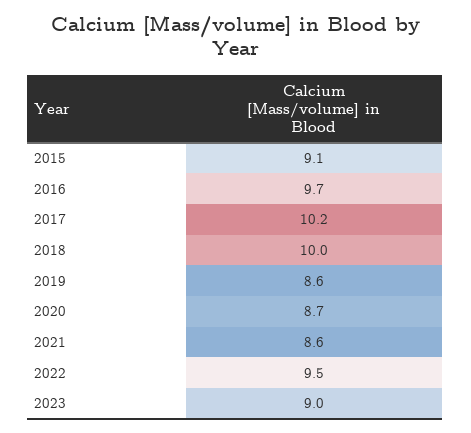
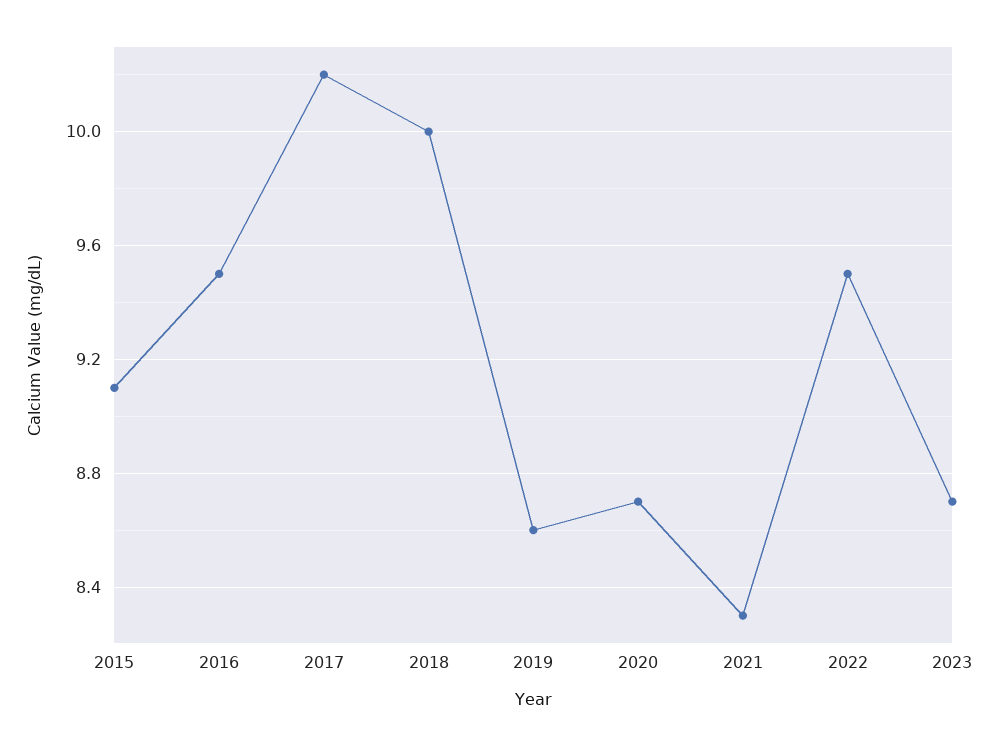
2016: 9.7 -> 9.5
2021: 8.6 -> 8.3
2023: 9 -> 8.7

